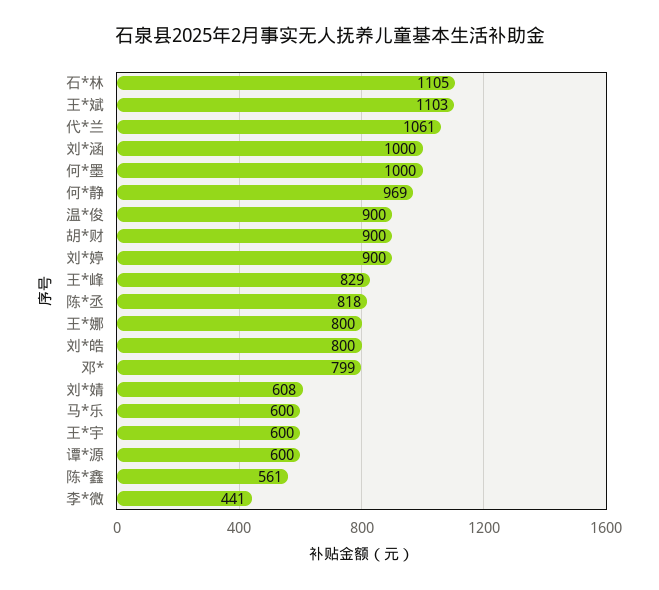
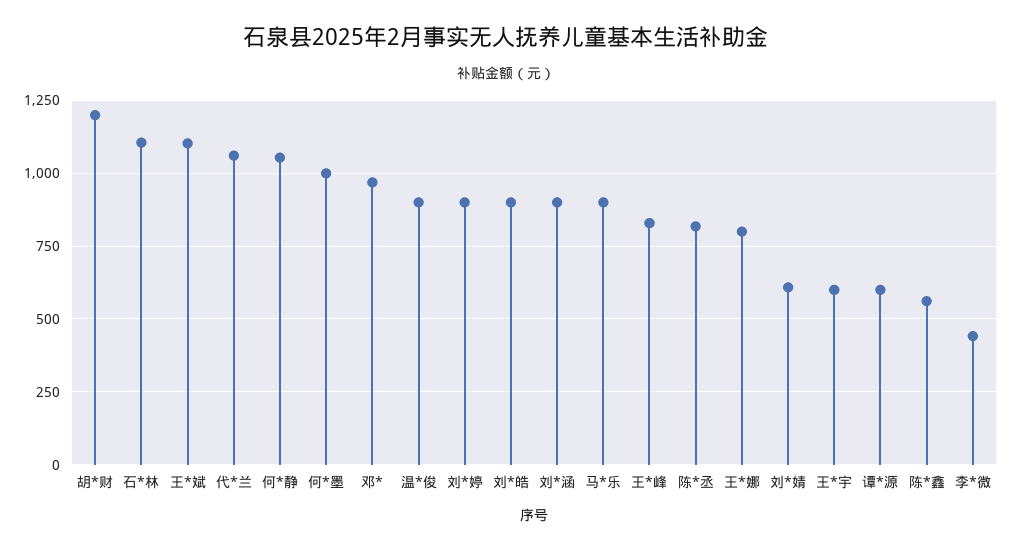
刘*涵: 1000 -> 900
何*静: 969 -> 1050
胡*财: 900 -> 1200
刘*皓: 800 -> 900
邓*: 799 -> 975
马*乐: 600 -> 900

